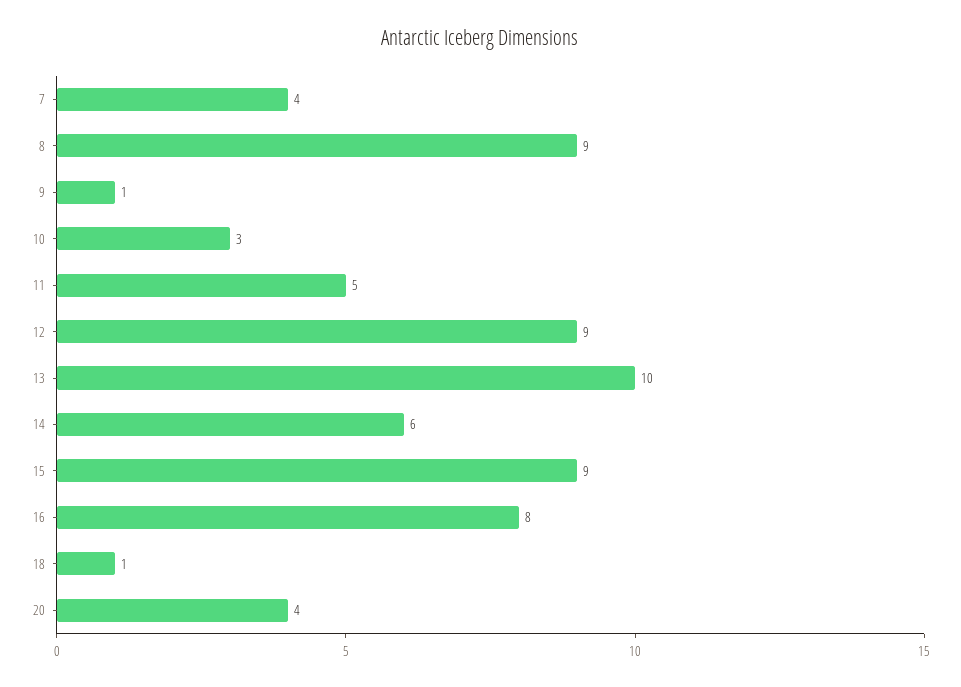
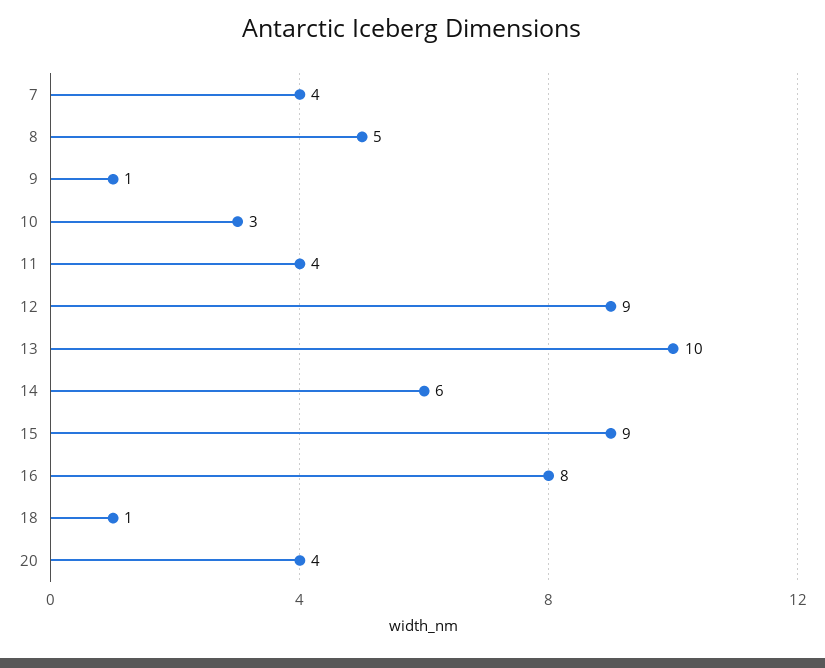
8: 9 -> 5
11: 5 -> 4

